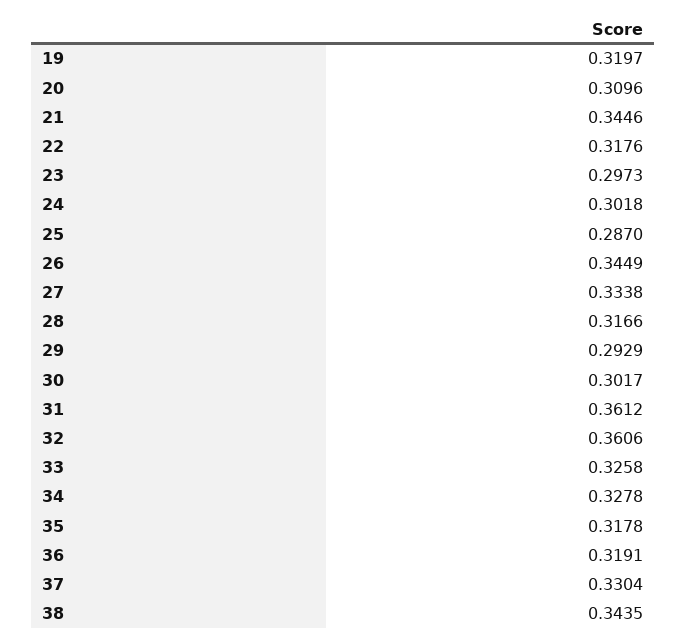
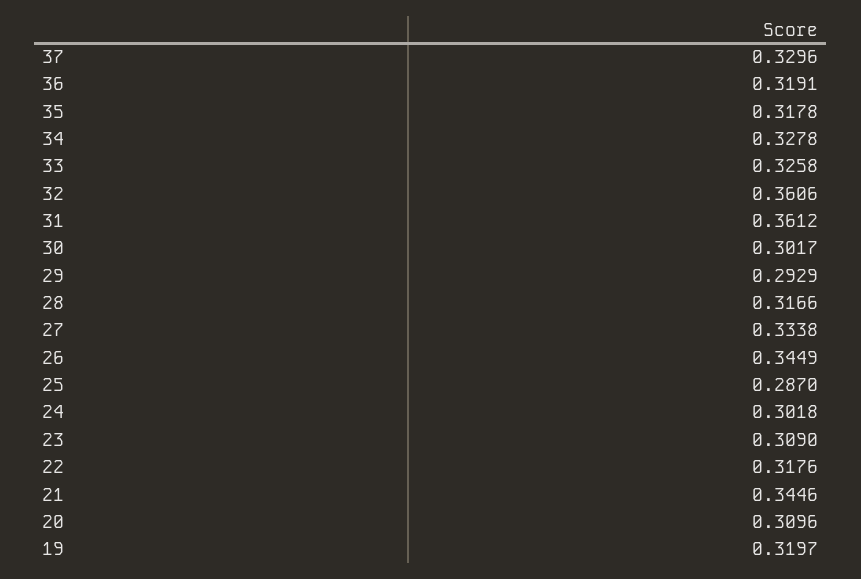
23: 0.2973 -> 0.309
37: 0.3304 -> 0.3296
38: 0.3435 -> none

